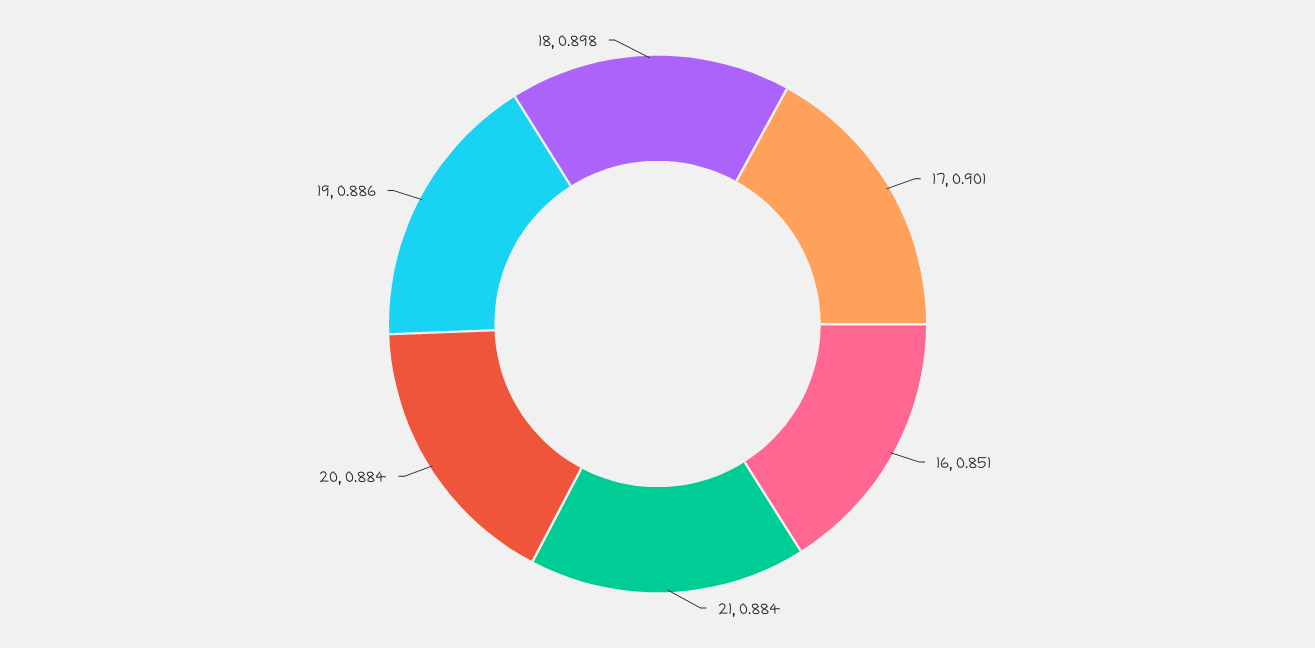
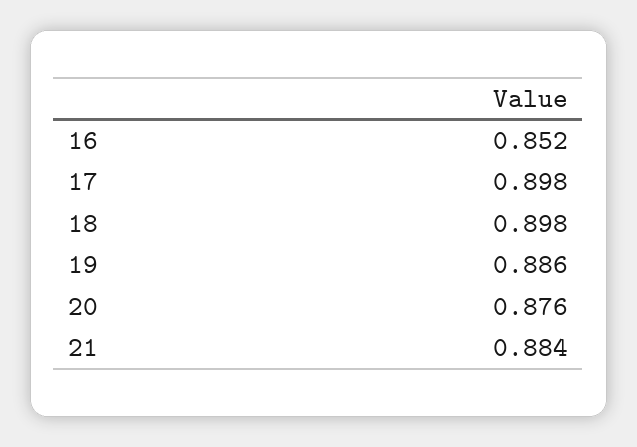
17: 0.901 -> 0.898
16: 0.851 -> 0.852
20: 0.884 -> 0.876

